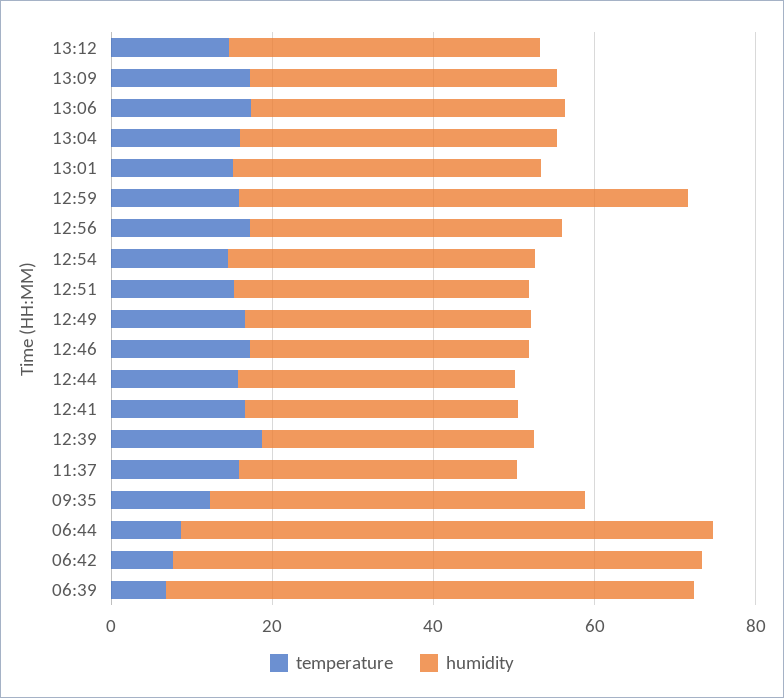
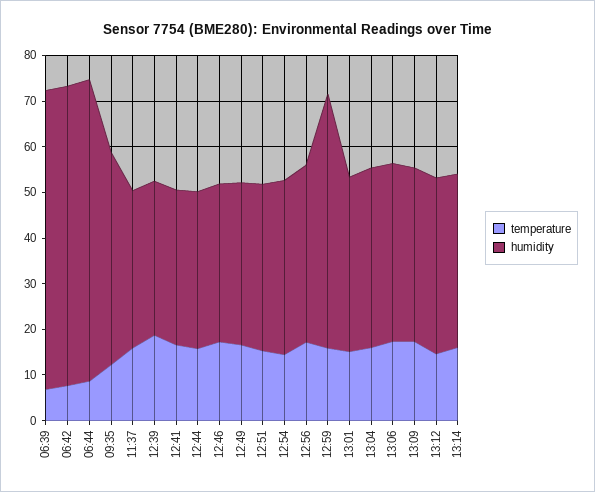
temperature, 13:14: none -> 16
humidity, 13:14: none -> 38

